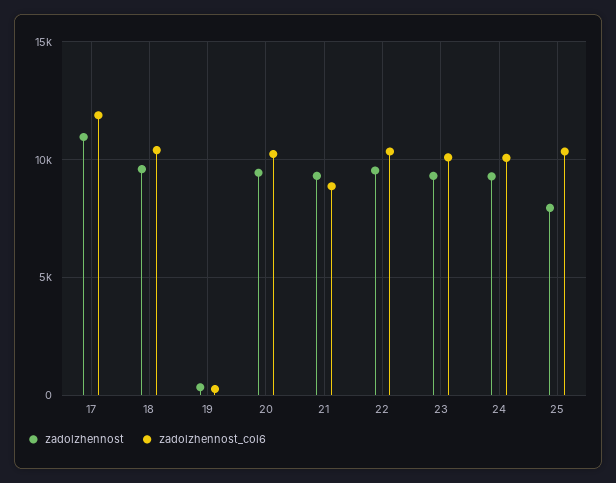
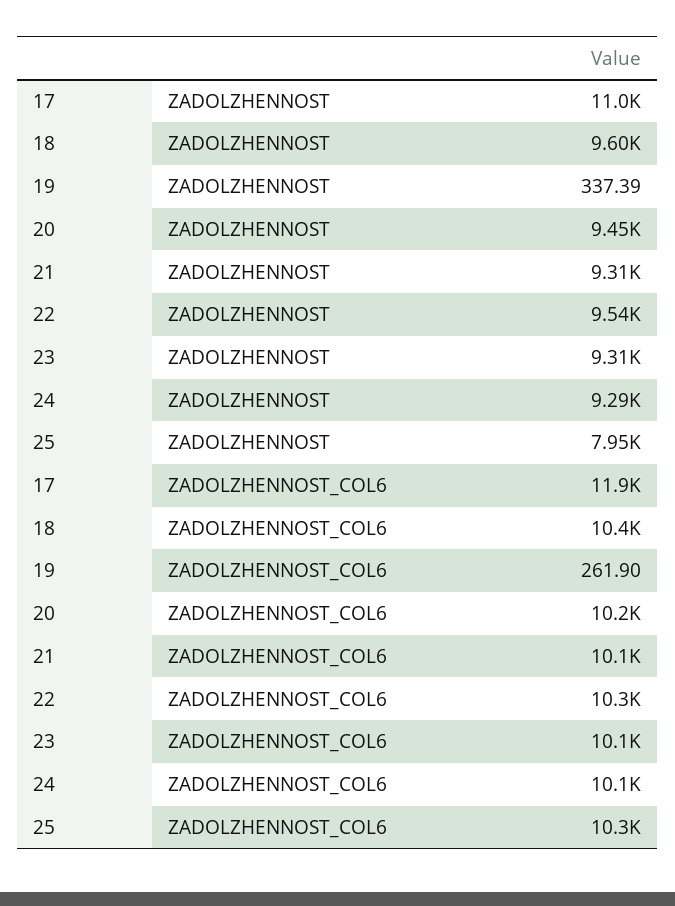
zadolzhennost_col6, 21: 9000 -> 10100

